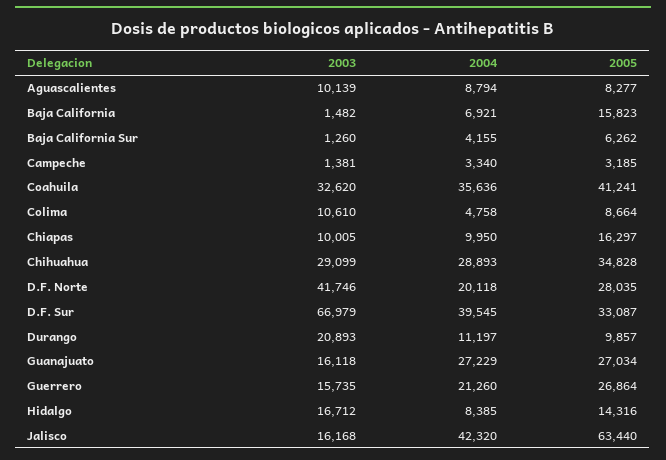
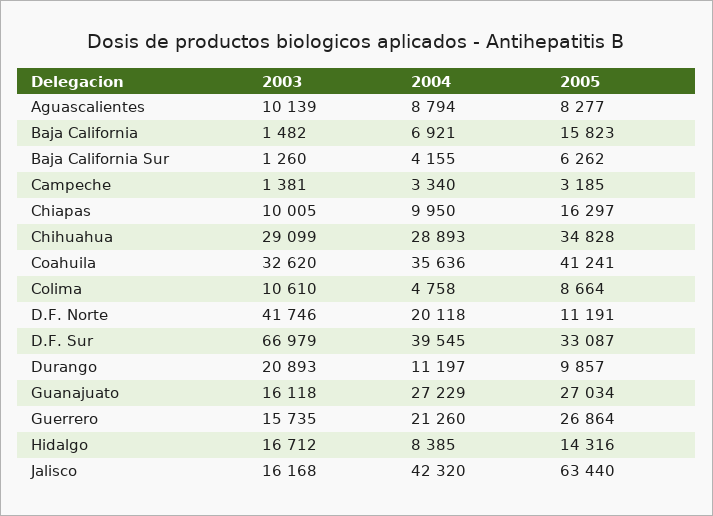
2005, D.F. Norte: 28035 -> 11191

